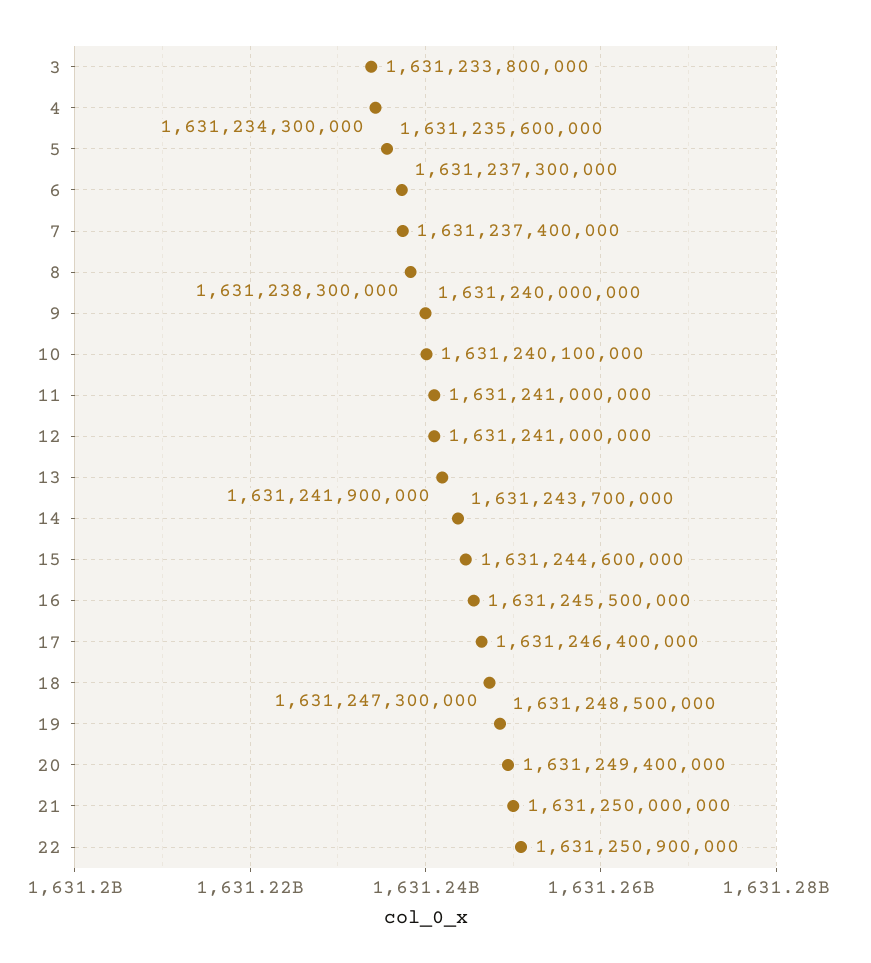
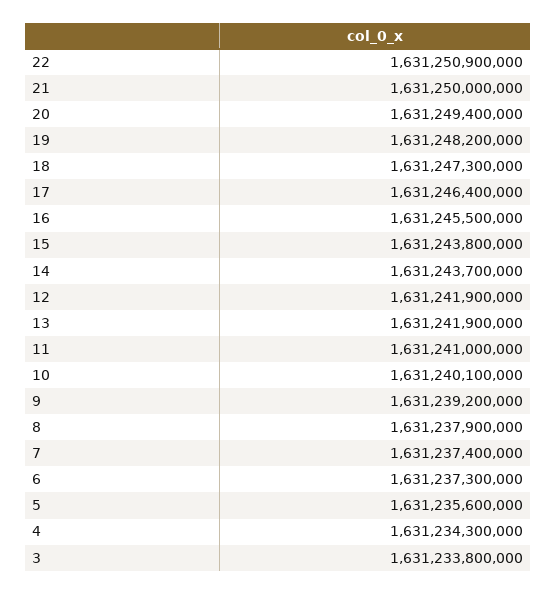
8: 1631238300000 -> 1631237900000
9: 1631240000000 -> 1631239200000
12: 1631241000000 -> 1631241900000
15: 1631244600000 -> 1631243800000
19: 1631248500000 -> 1631248200000

